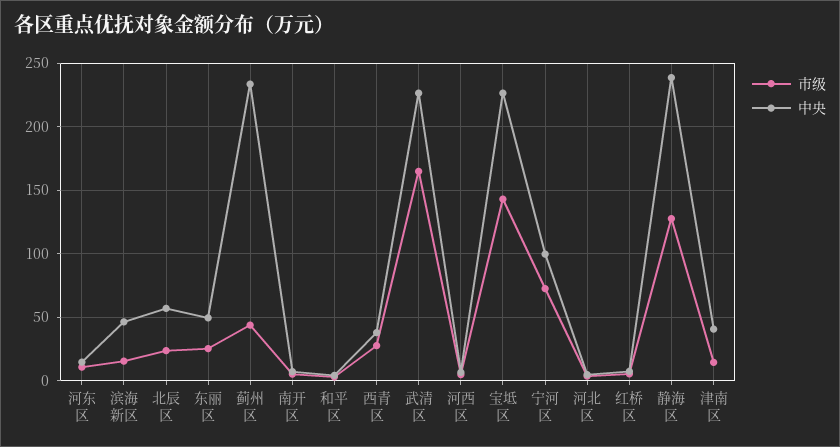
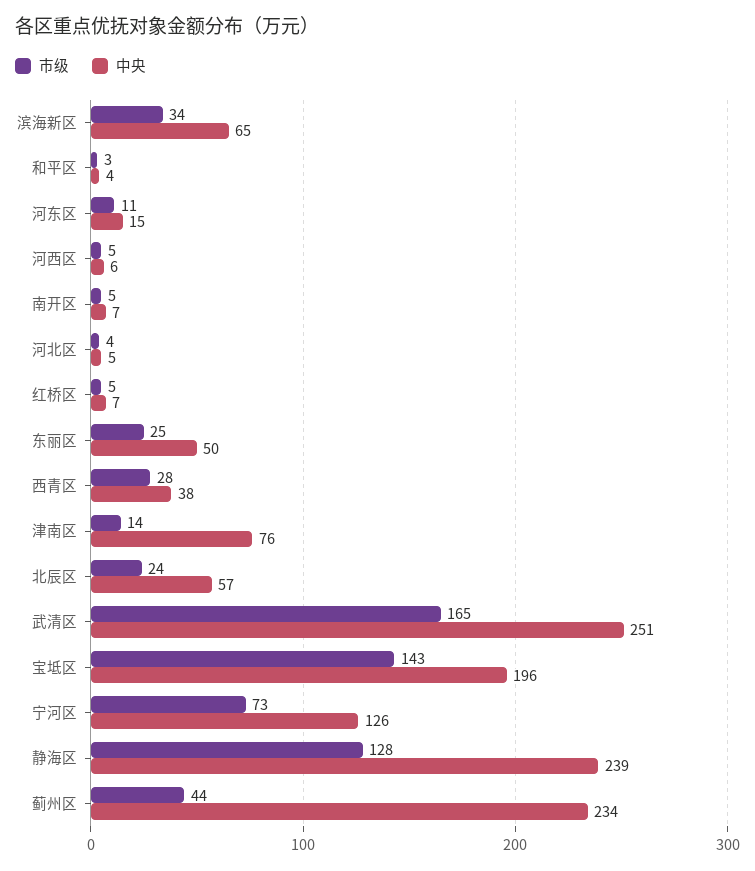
市级, 滨海新区: 15 -> 34
中央, 滨海新区: 45 -> 65
中央, 武清区: 225 -> 251
中央, 宝坻区: 225 -> 196
中央, 宁河区: 100 -> 126
中央, 津南区: 40 -> 76

